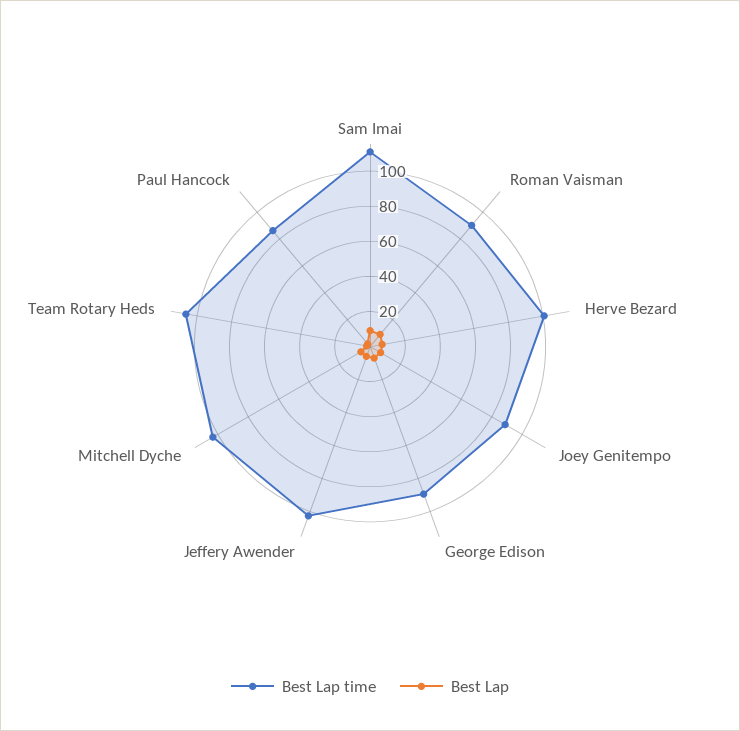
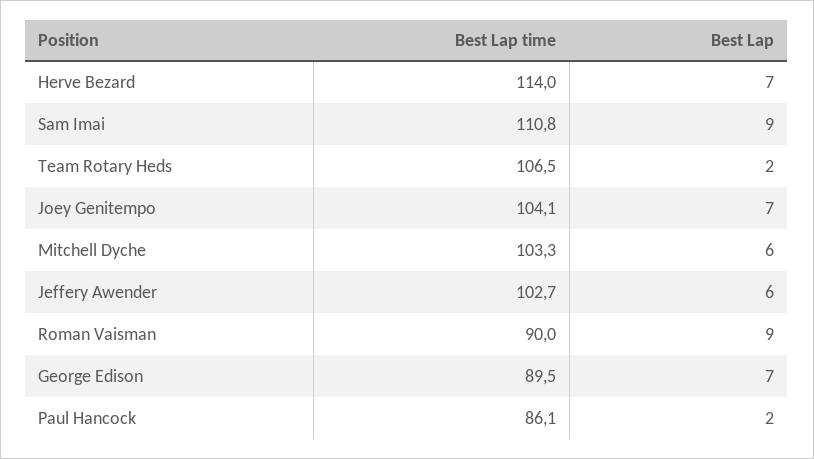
Best Lap time, Herve Bezard: 100 -> 114
Best Lap time, Joey Genitempo: 90 -> 104.1

